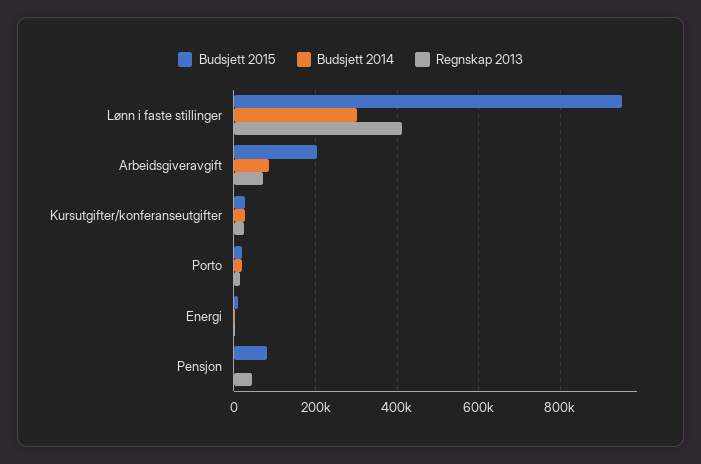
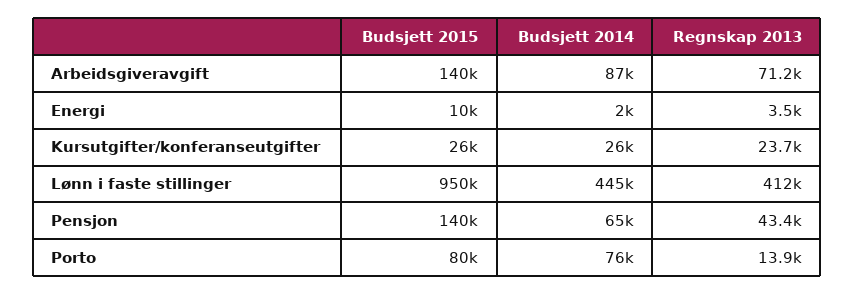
Budsjett 2014, Lønn i faste stillinger: 300000 -> 445000
Budsjett 2015, Arbeidsgiveravgift: 200000 -> 140000
Budsjett 2015, Porto: 20000 -> 80000
Budsjett 2014, Porto: 20000 -> 76000
Budsjett 2015, Pensjon: 80000 -> 140000
Budsjett 2014, Pensjon: 0 -> 65000

